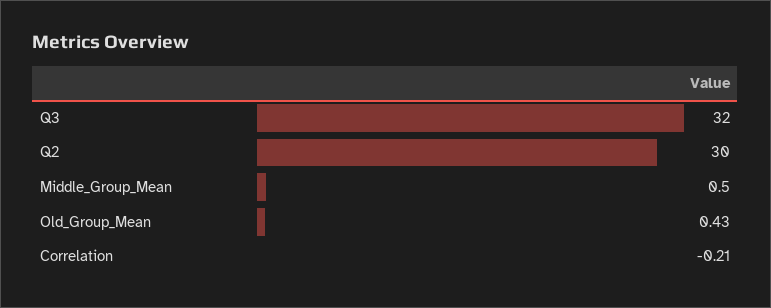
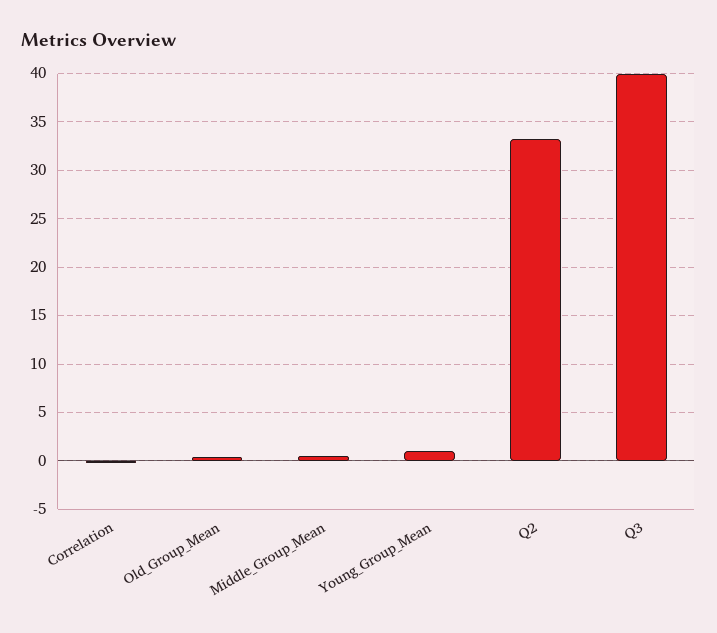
Q3: 32 -> 40
Q2: 30 -> 33
Young_Group_Mean: none -> 1

